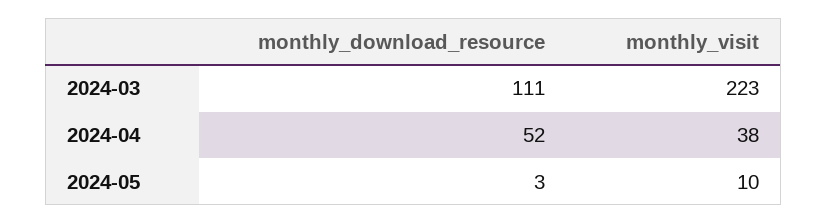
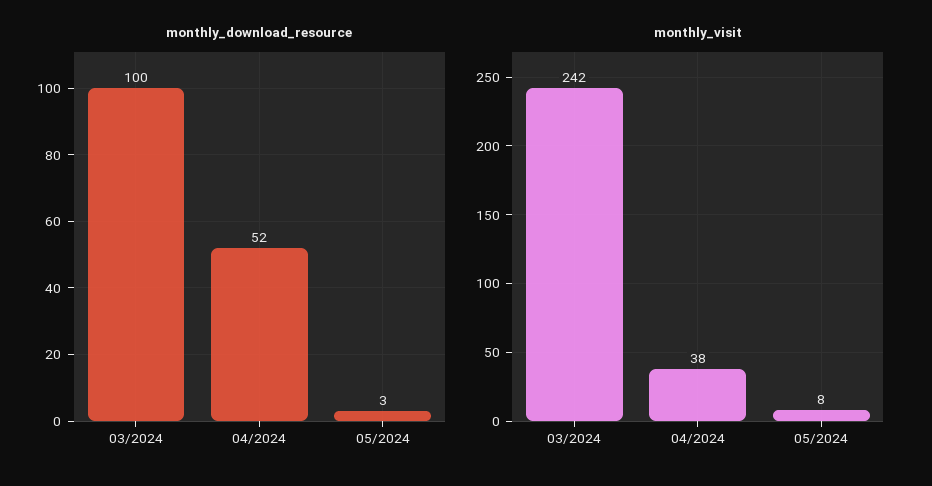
monthly_download_resource, 2024-03: 111 -> 100
monthly_visit, 2024-03: 223 -> 242
monthly_visit, 2024-05: 10 -> 8

